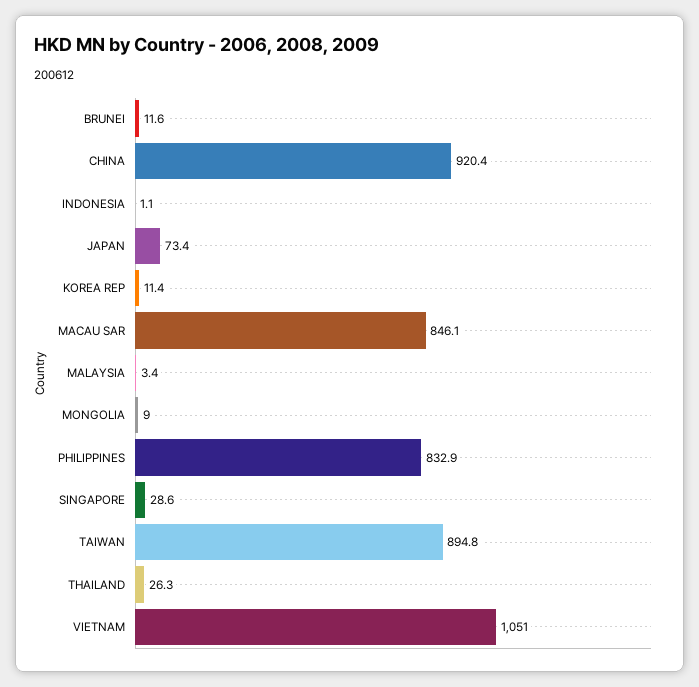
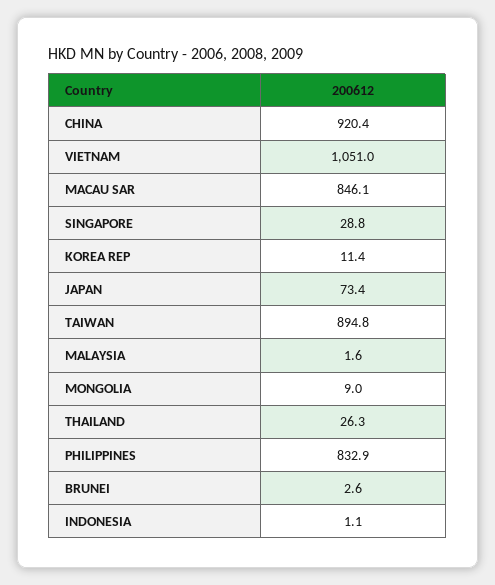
BRUNEI: 11.6 -> 2.6
MALAYSIA: 3.4 -> 1.6
SINGAPORE: 28.6 -> 28.8

